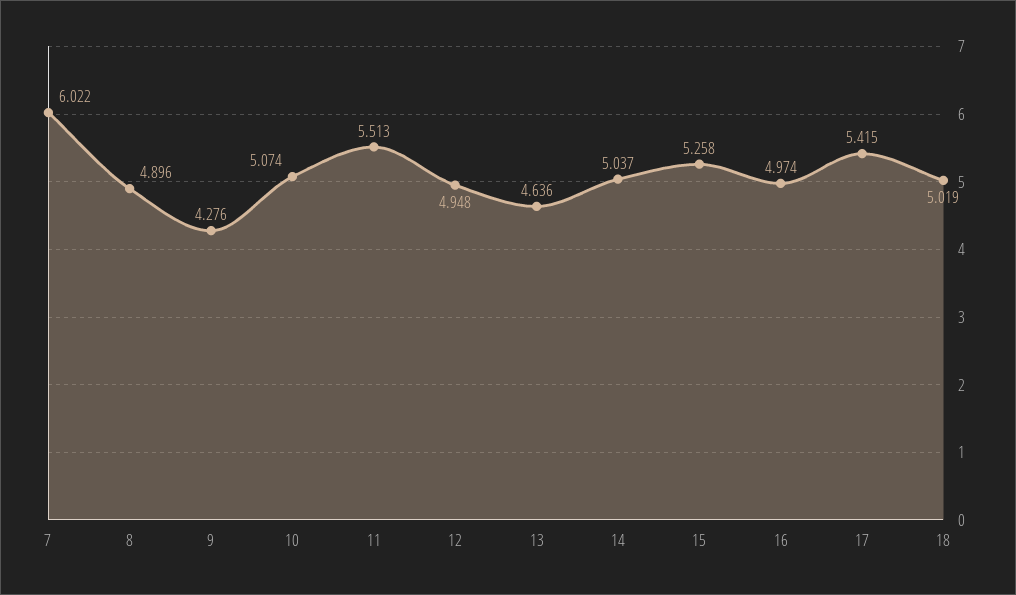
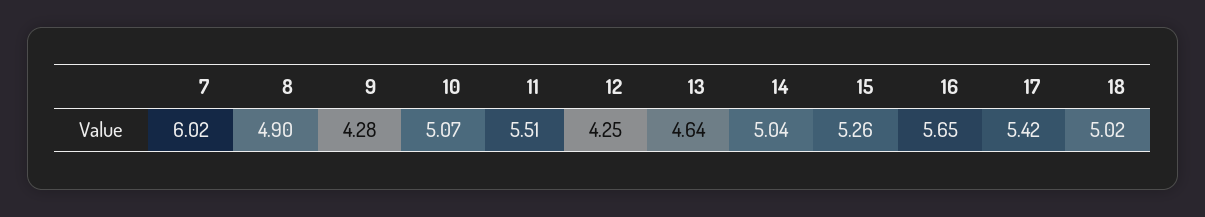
12: 4.948 -> 4.25
16: 4.974 -> 5.65

